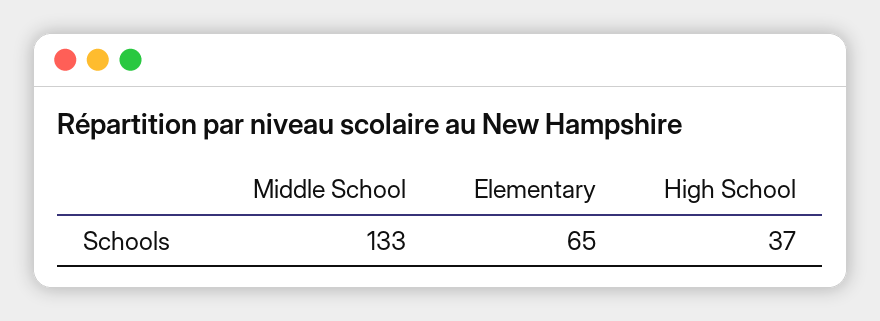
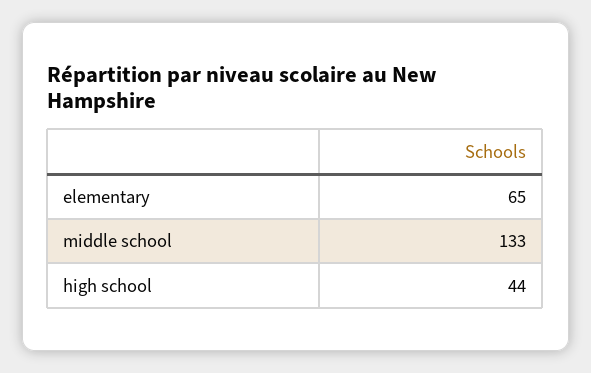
High School: 37 -> 44

